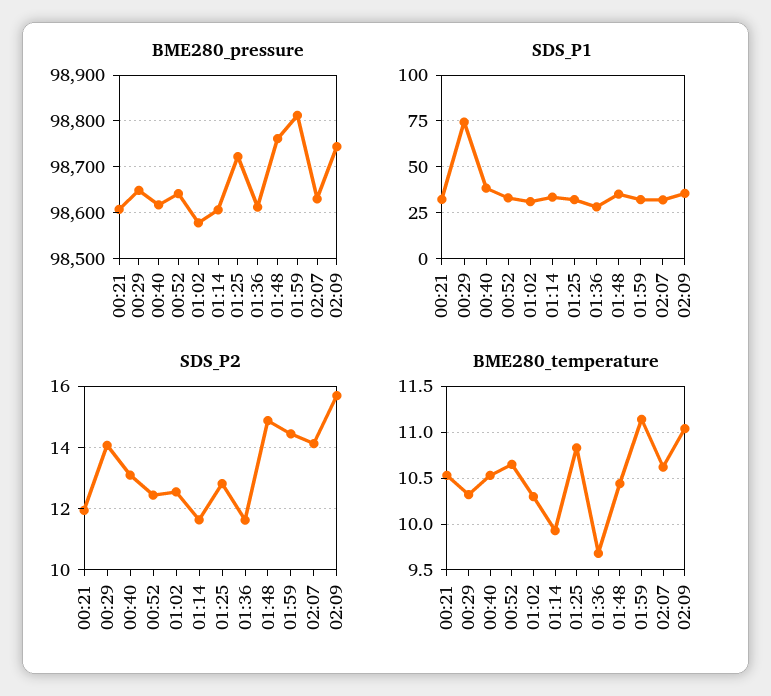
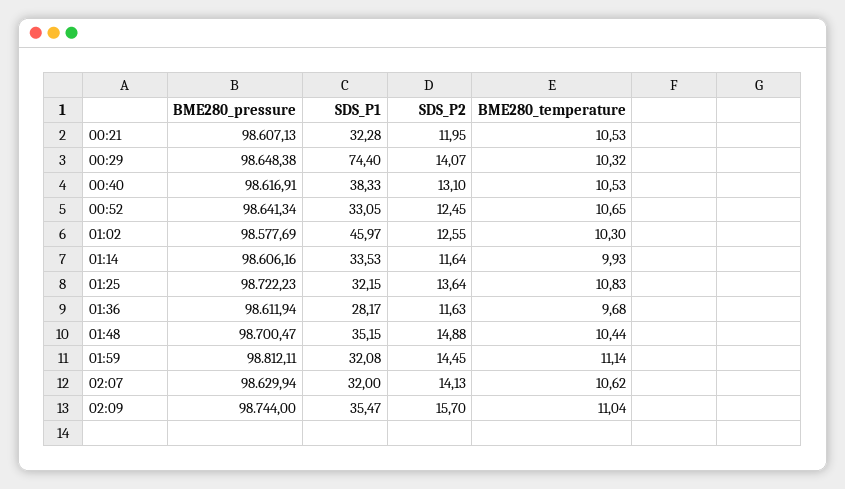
BME280_pressure, 01:48: 98760 -> 98700.47
SDS_P1, 01:02: 30 -> 45.97
SDS_P2, 01:25: 12.8 -> 13.64

